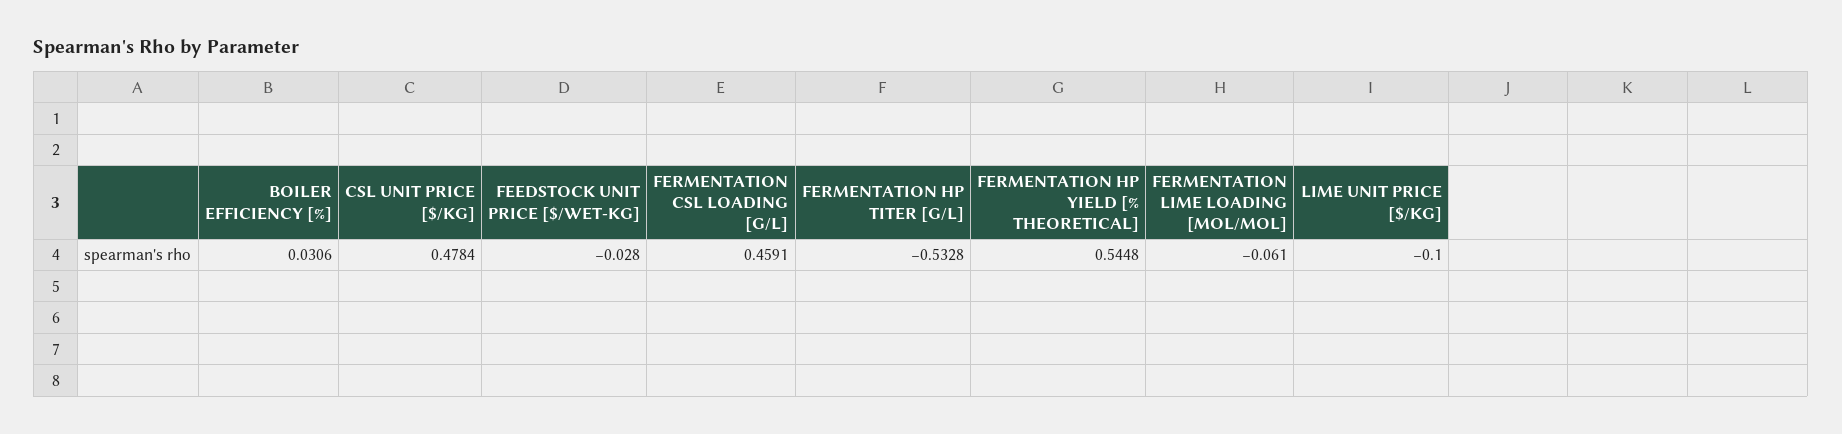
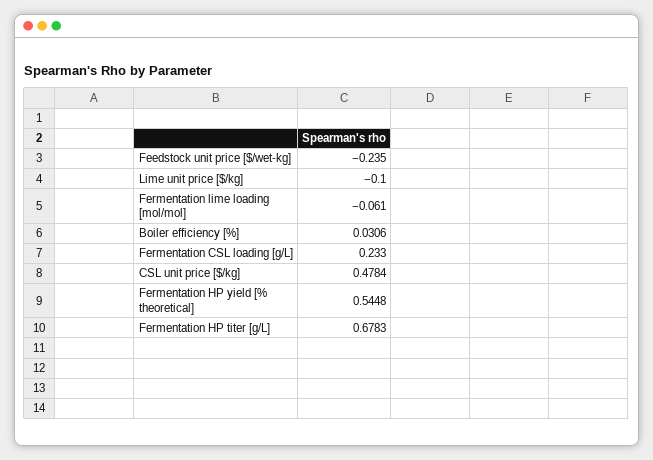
FEEDSTOCK UNIT PRICE [$/WET-KG]: -0.028 -> -0.235
FERMENTATION CSL LOADING [G/L]: 0.4591 -> 0.233
FERMENTATION HP TITER [G/L]: -0.5328 -> 0.6783

